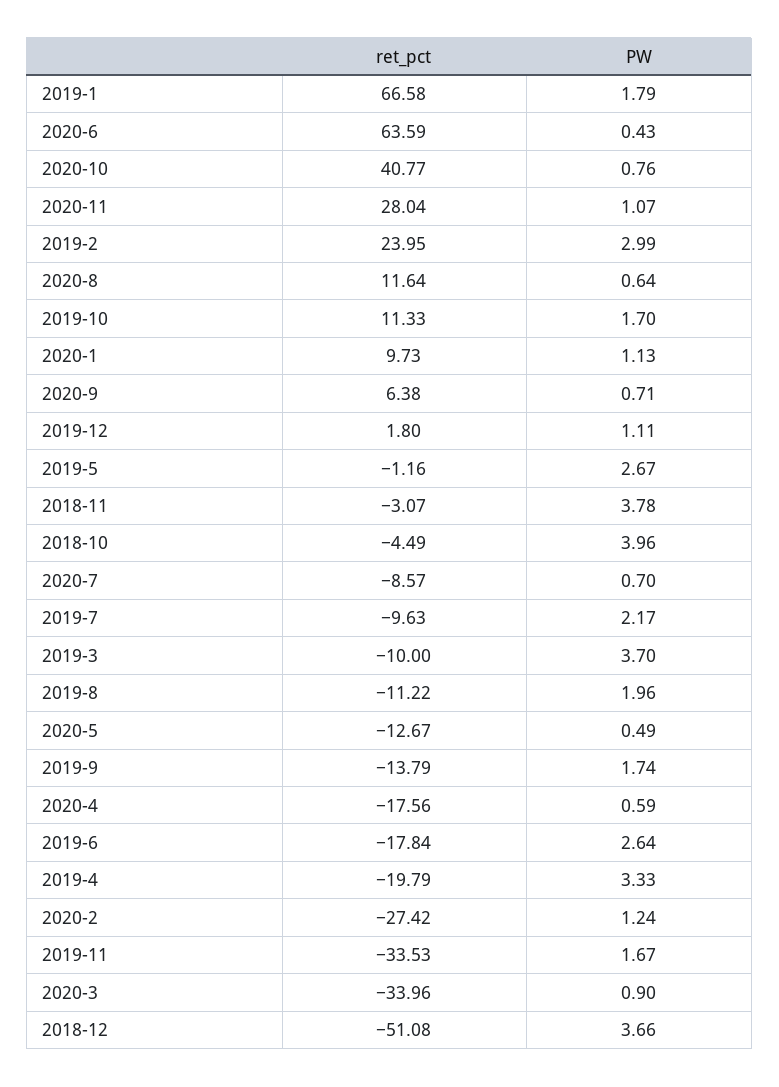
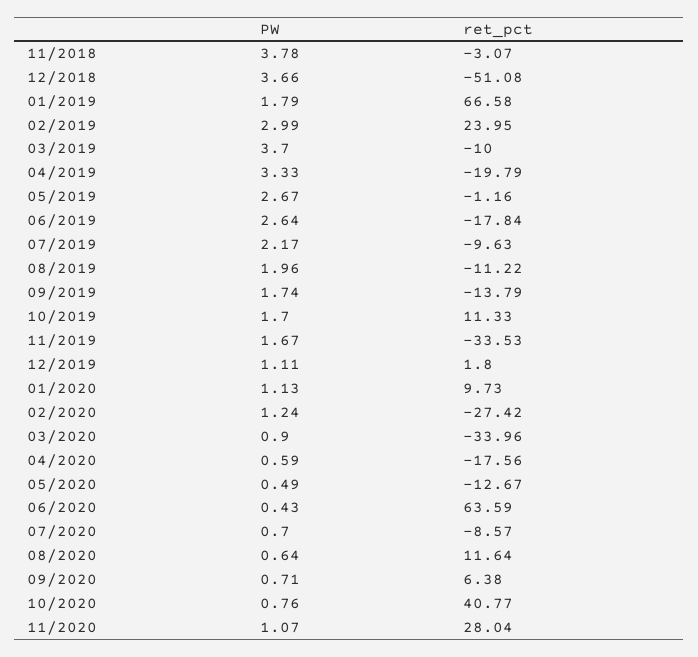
ret_pct, 2018-10: -4.49 -> none
PW, 2018-10: 3.96 -> none

